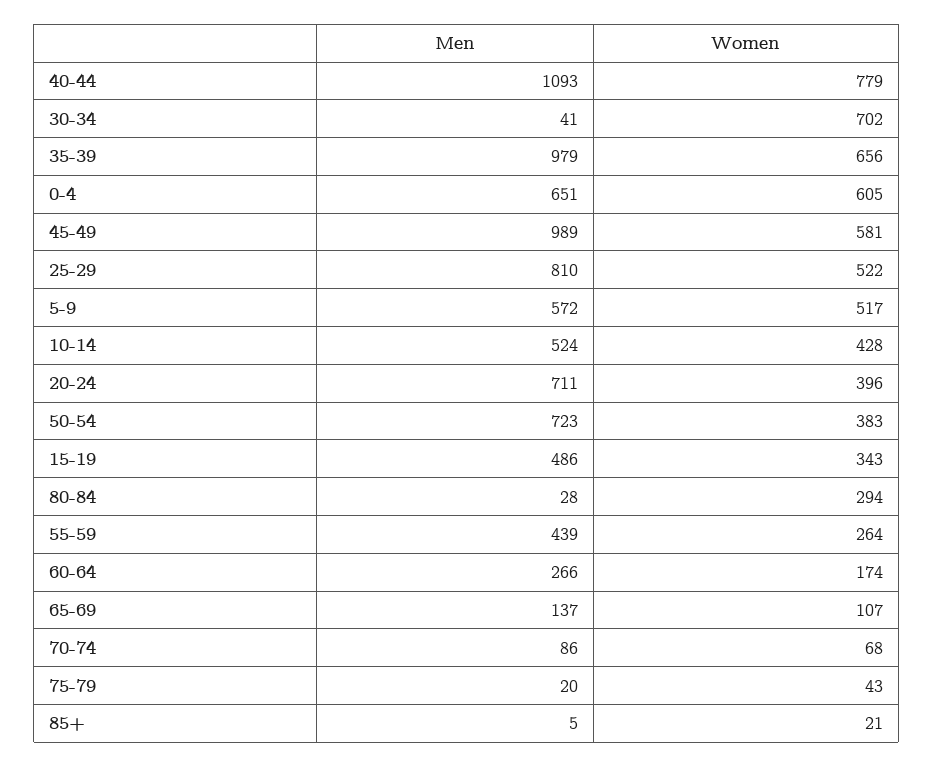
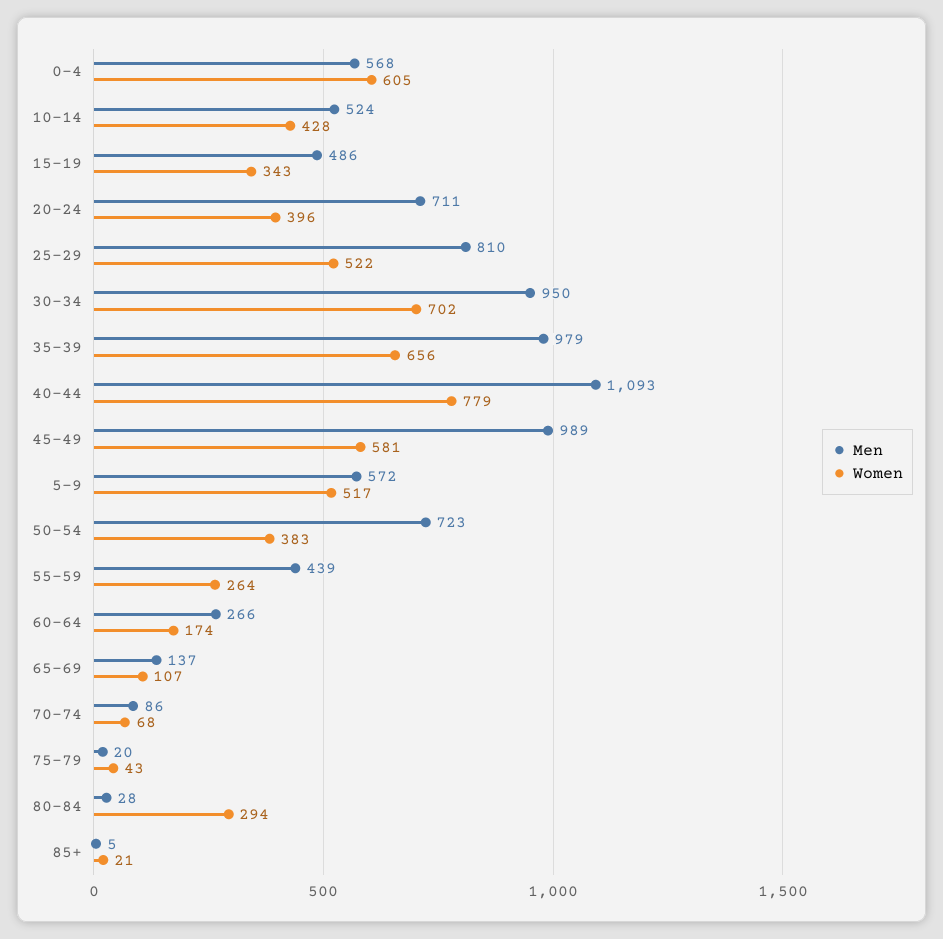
Men, 30-34: 41 -> 950
Men, 0-4: 651 -> 568

